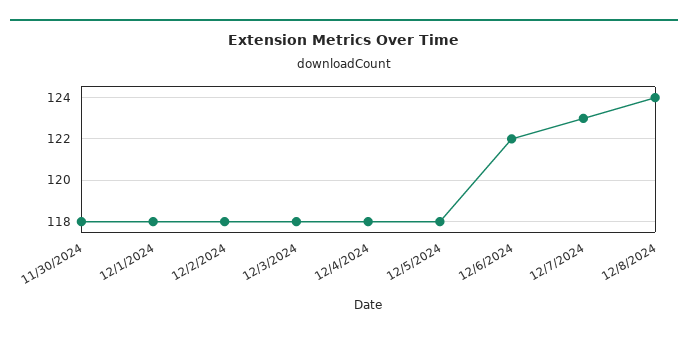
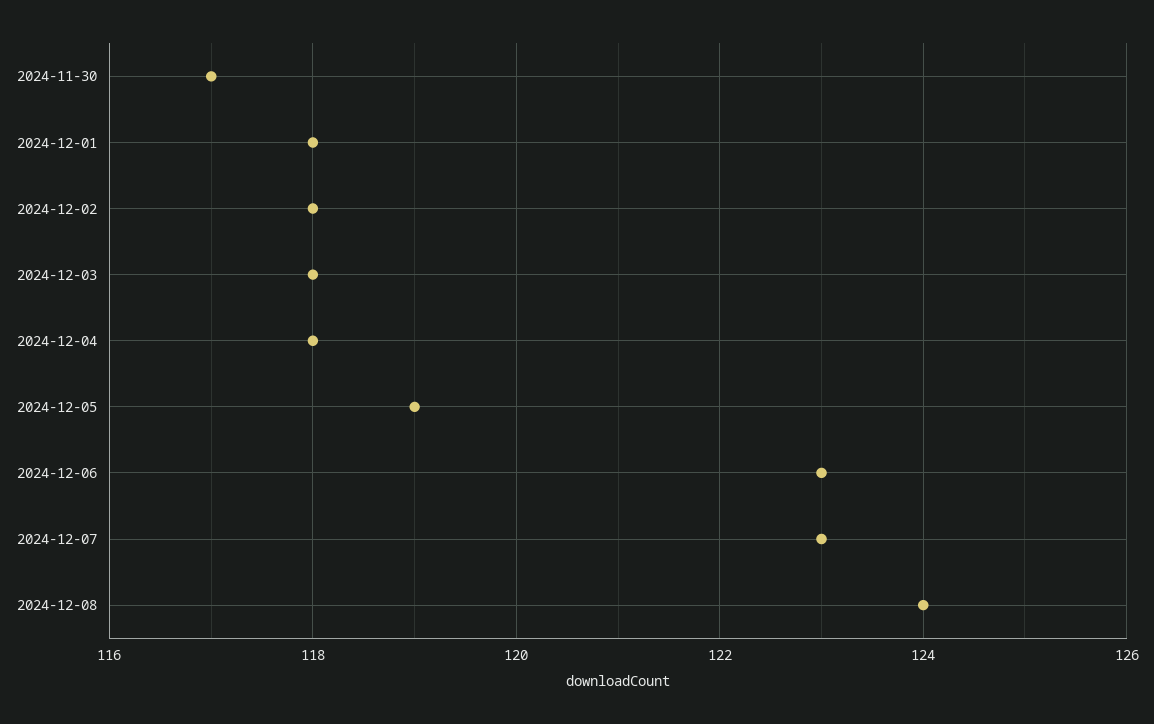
11/30/2024: 118 -> 117
12/5/2024: 118 -> 119
12/6/2024: 122 -> 123

